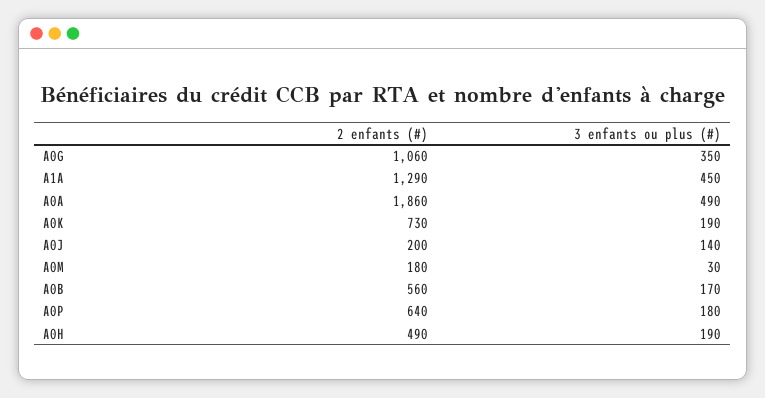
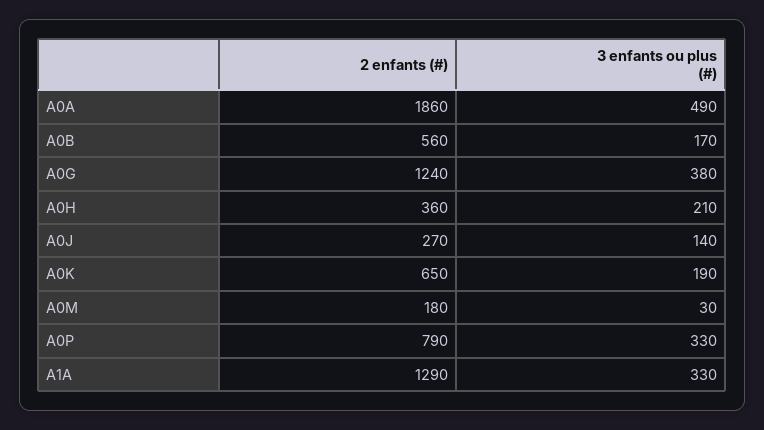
2 enfants (#), A0G: 1060 -> 1240
3 enfants ou plus (#), A0G: 350 -> 380
3 enfants ou plus (#), A1A: 450 -> 330
2 enfants (#), A0K: 730 -> 650
2 enfants (#), A0J: 200 -> 270
2 enfants (#), A0P: 640 -> 790
3 enfants ou plus (#), A0P: 180 -> 330
2 enfants (#), A0H: 490 -> 360
3 enfants ou plus (#), A0H: 190 -> 210

